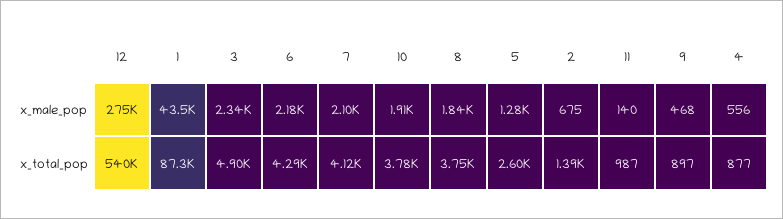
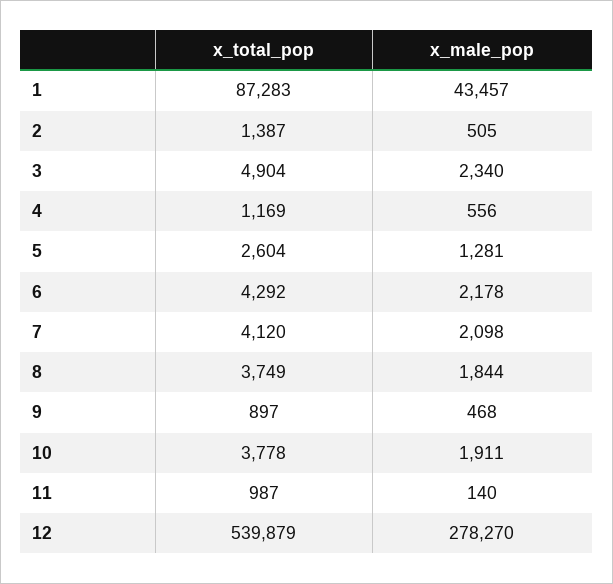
12, x_male_pop: 275000 -> 278270
2, x_male_pop: 675 -> 505
4, x_total_pop: 877 -> 1169

